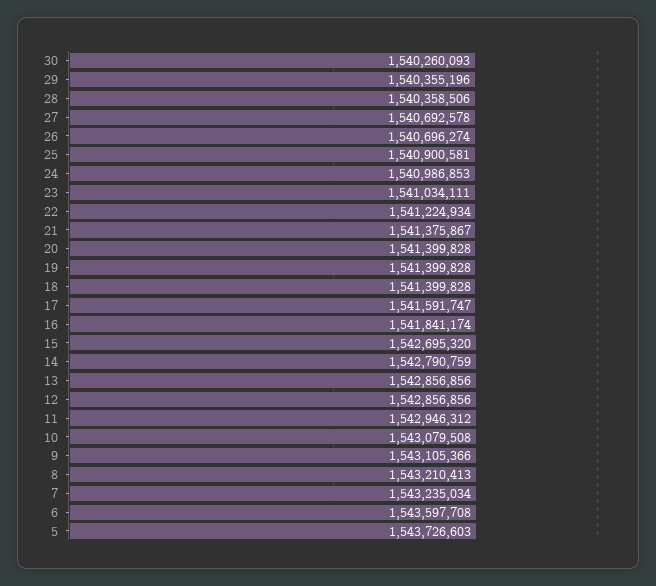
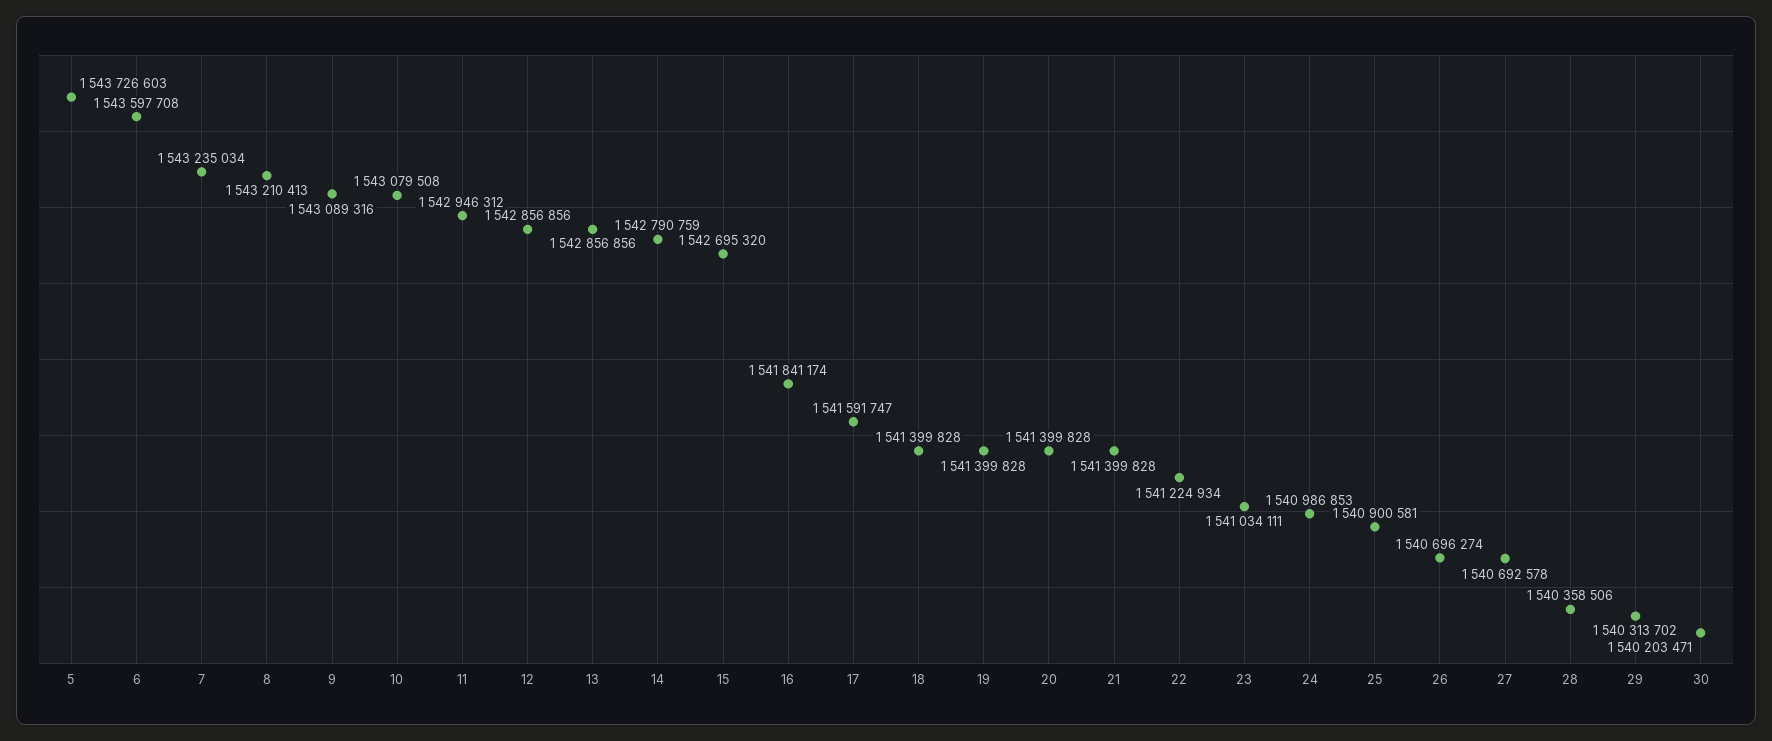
30: 1540260093 -> 1540203471
29: 1540355196 -> 1540313702
21: 1541375867 -> 1541399828
9: 1543105366 -> 1543089316

